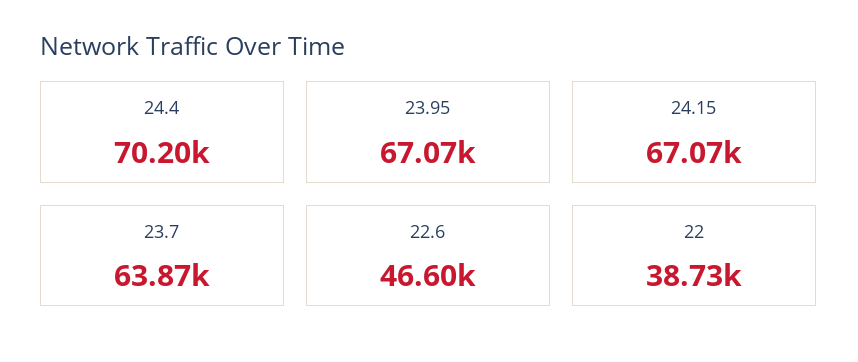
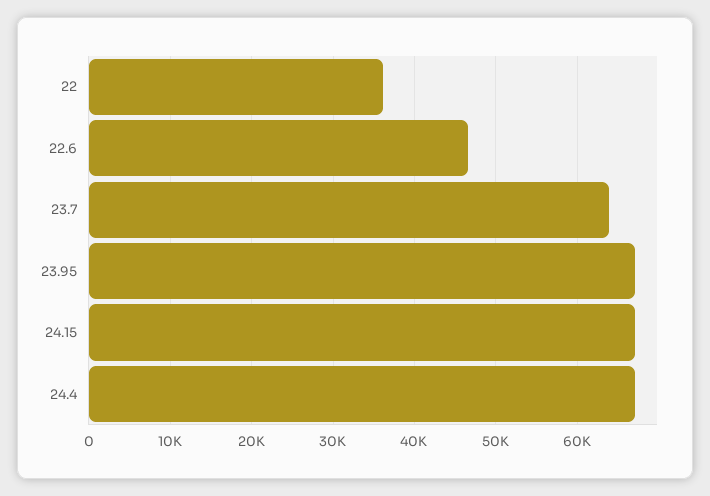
24.4: 70200 -> 67000
22: 38730 -> 36000

